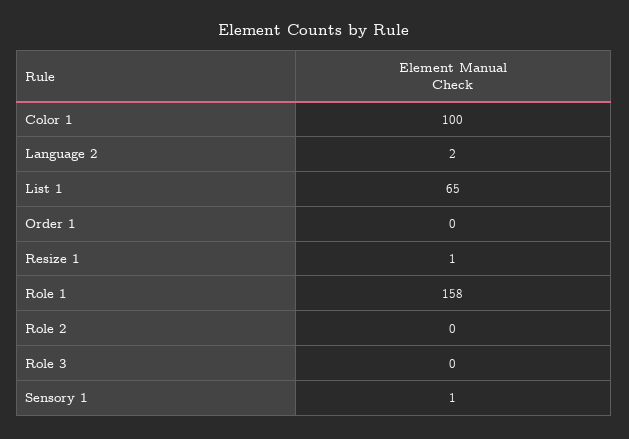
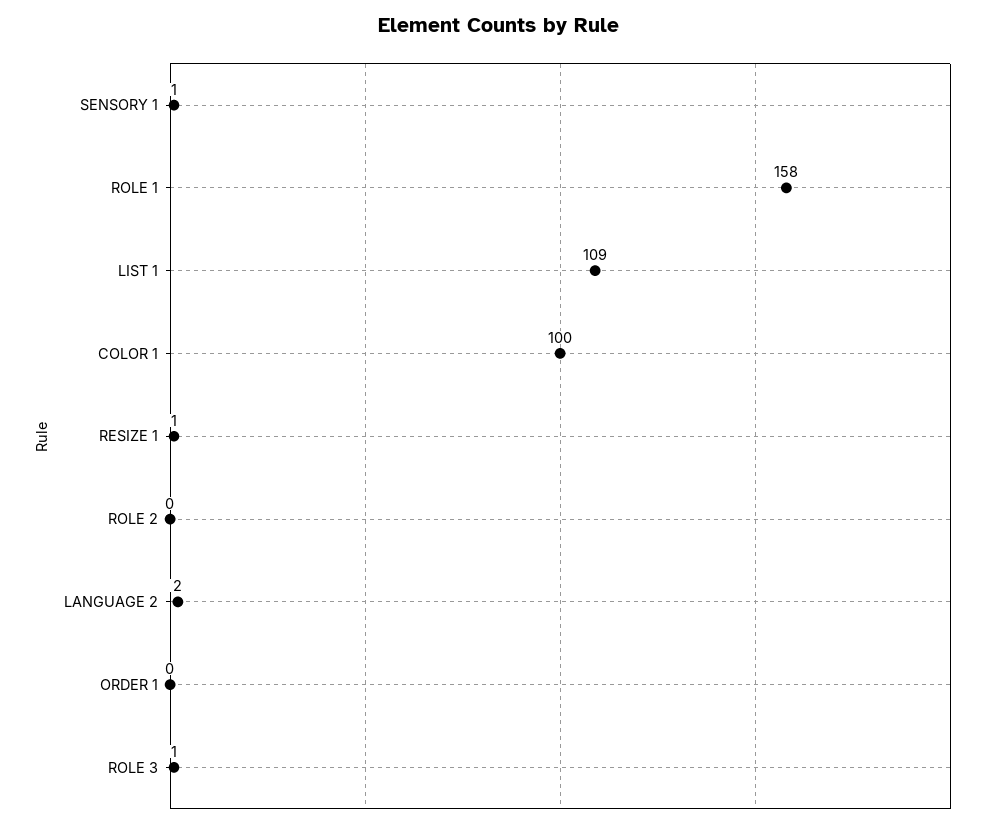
List 1: 65 -> 109
Role 3: 0 -> 1

